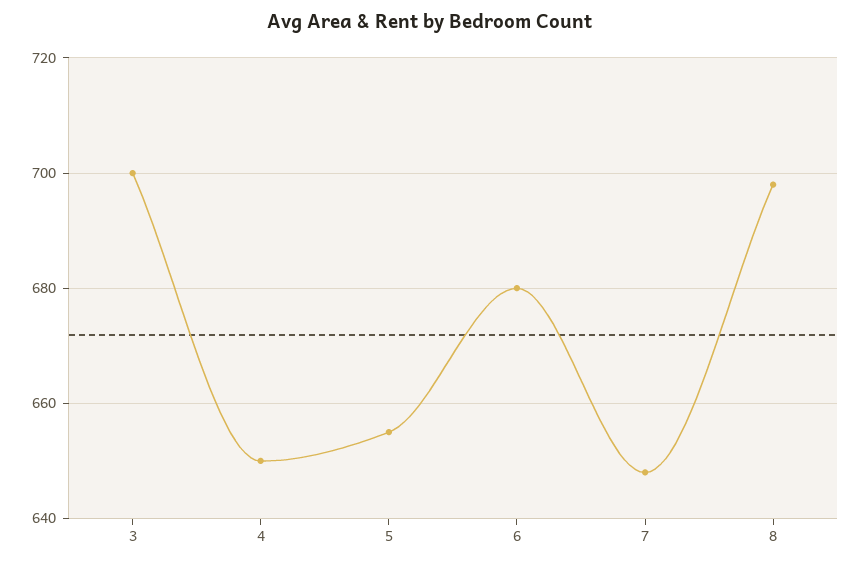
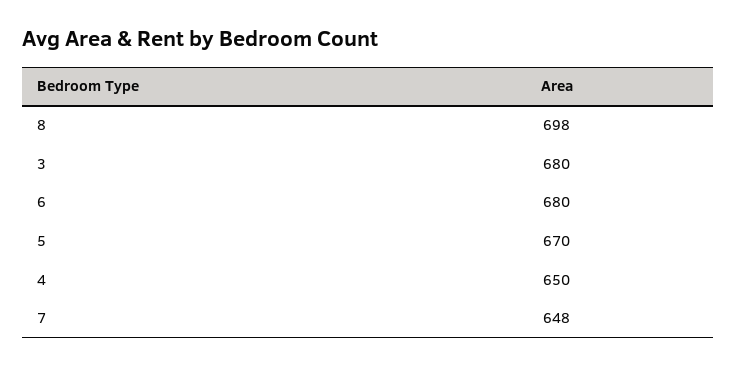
3: 700 -> 680
5: 655 -> 670

